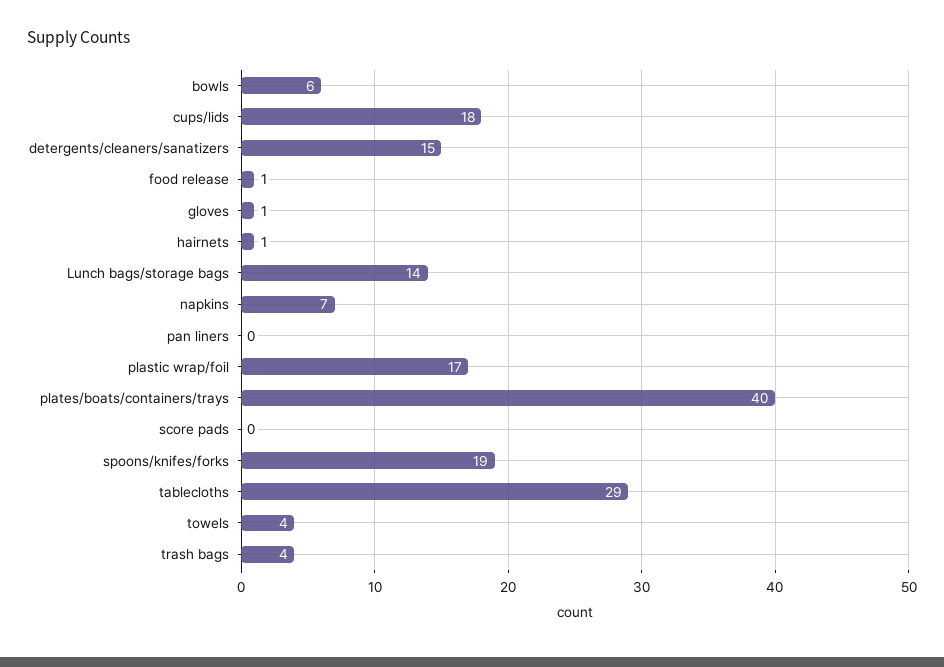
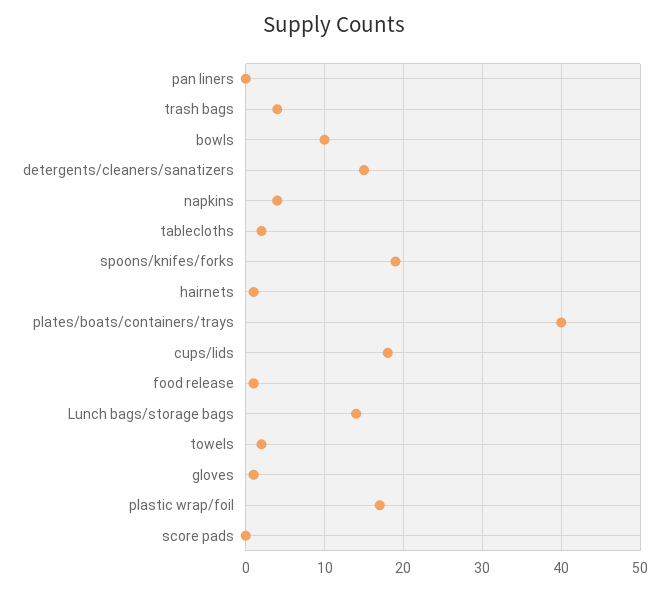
bowls: 6 -> 10
napkins: 7 -> 4
tablecloths: 29 -> 2
towels: 4 -> 2

